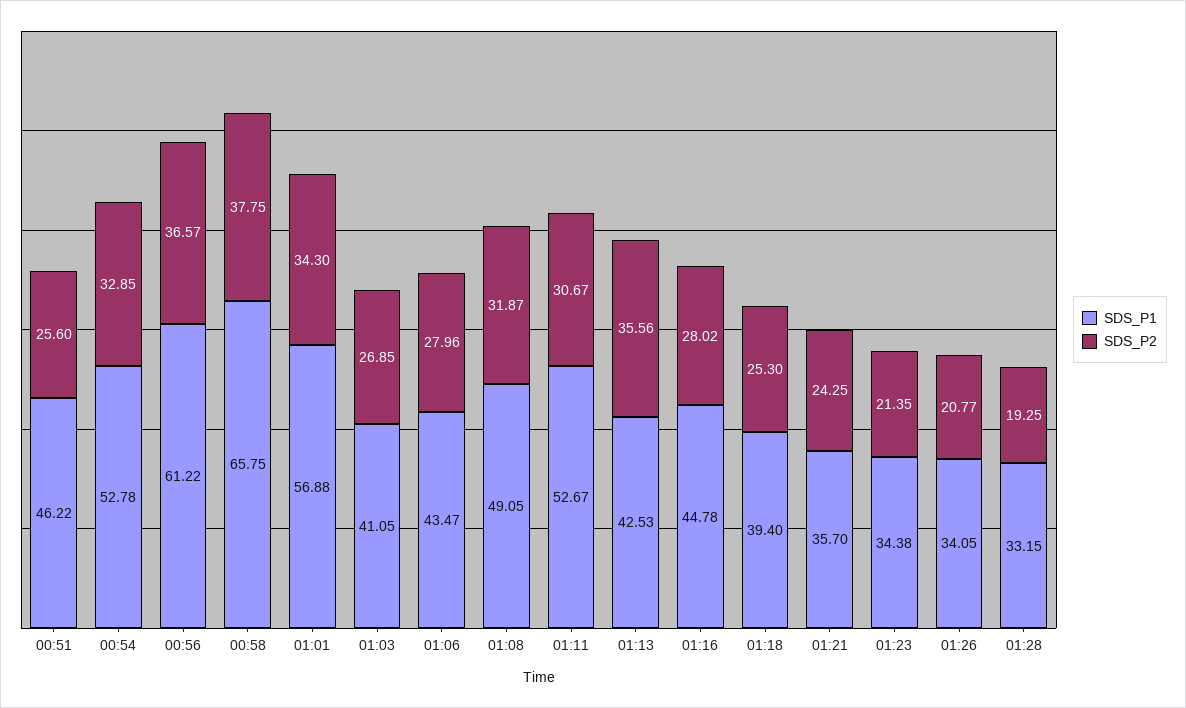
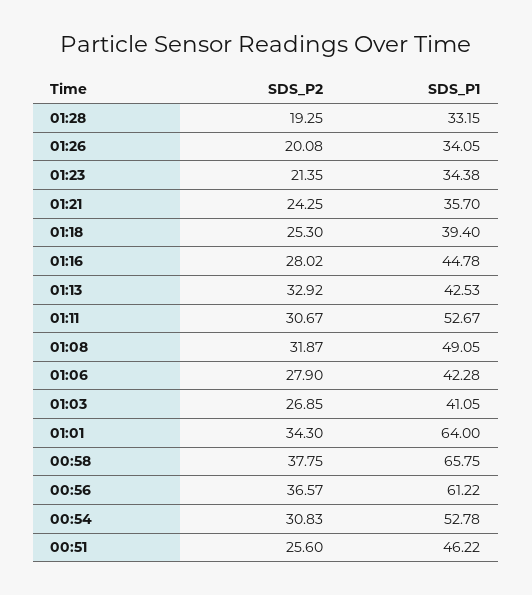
SDS_P2, 00:54: 32.85 -> 30.83
SDS_P1, 01:01: 56.88 -> 64
SDS_P1, 01:06: 43.47 -> 42.28
SDS_P2, 01:06: 27.96 -> 27.9
SDS_P2, 01:13: 35.56 -> 32.92
SDS_P2, 01:26: 20.77 -> 20.08

